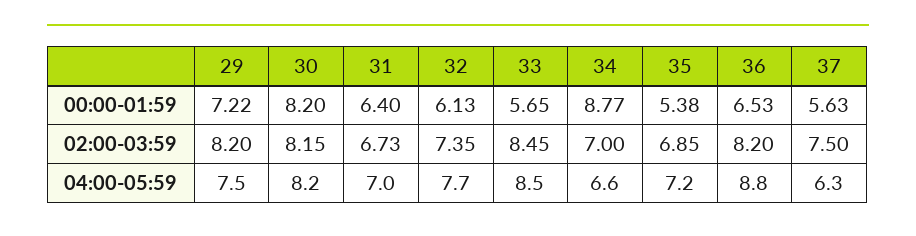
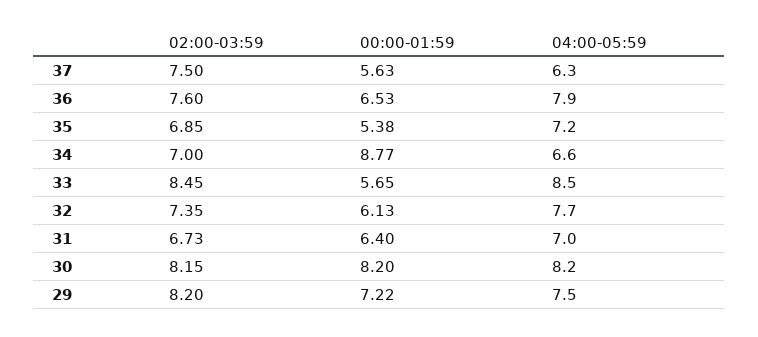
36, 02:00-03:59: 8.2 -> 7.6
36, 04:00-05:59: 8.8 -> 7.9

